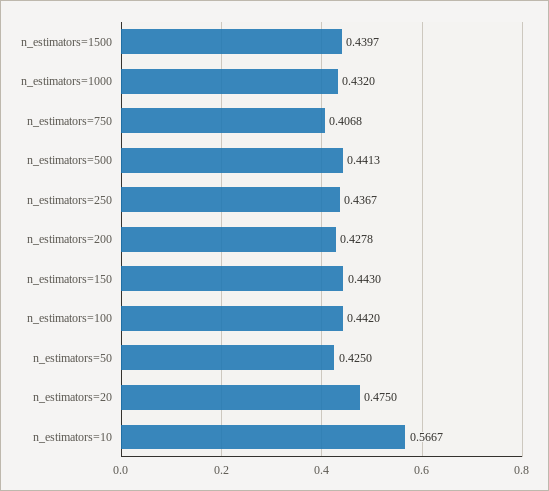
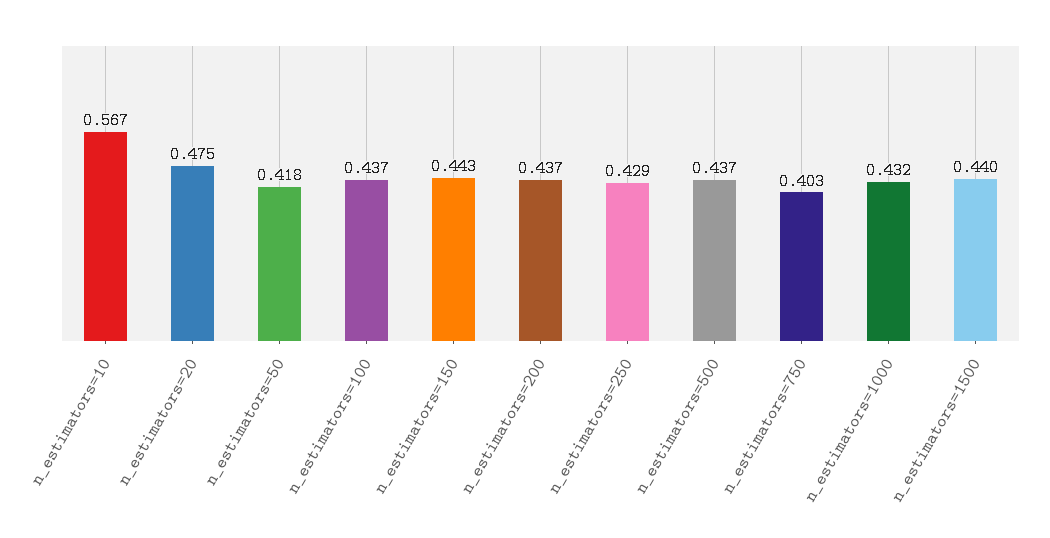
n_estimators=750: 0.4068 -> 0.403
n_estimators=500: 0.4413 -> 0.437
n_estimators=250: 0.4367 -> 0.429
n_estimators=200: 0.4278 -> 0.437
n_estimators=100: 0.442 -> 0.437
n_estimators=50: 0.425 -> 0.418

